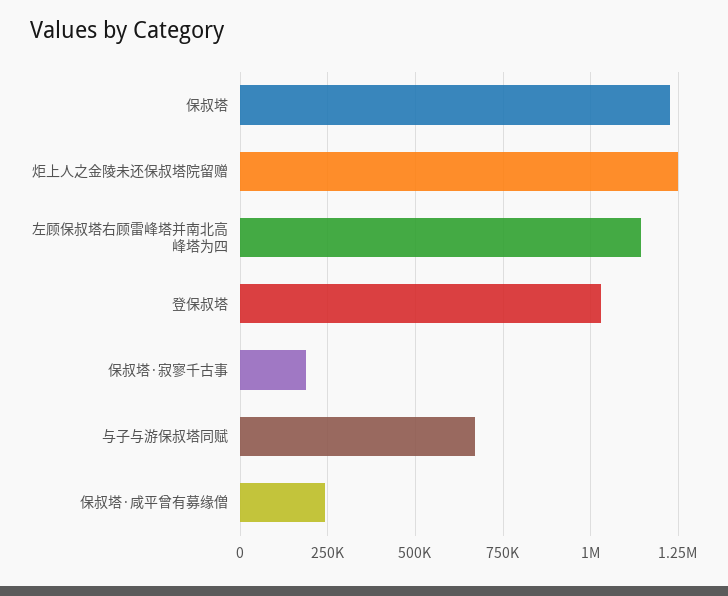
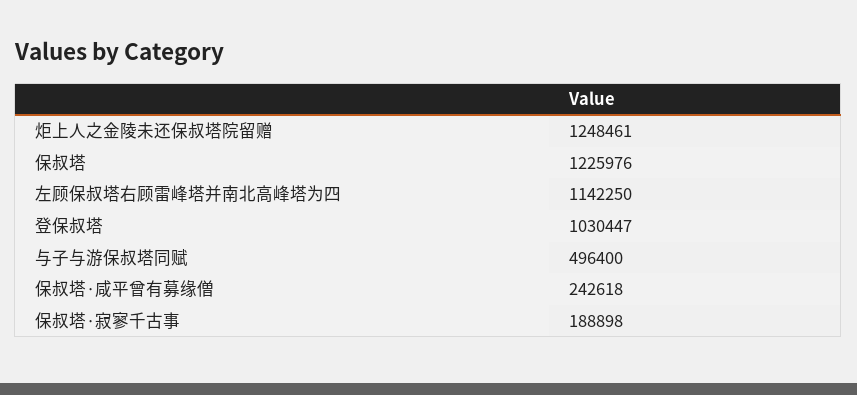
与子与游保叔塔同赋: 675000 -> 496400

